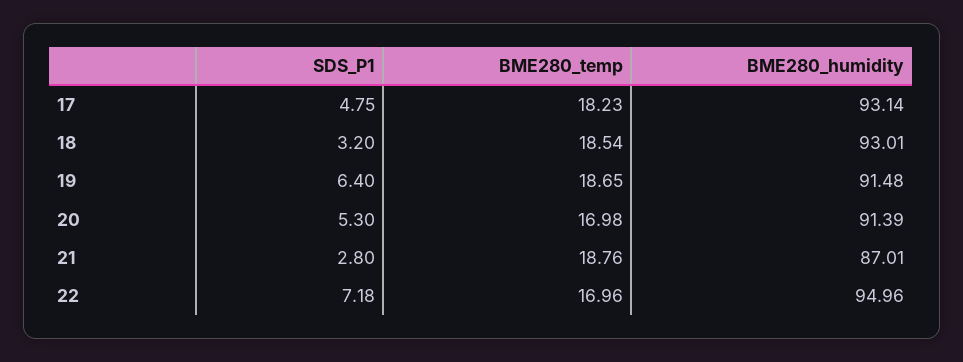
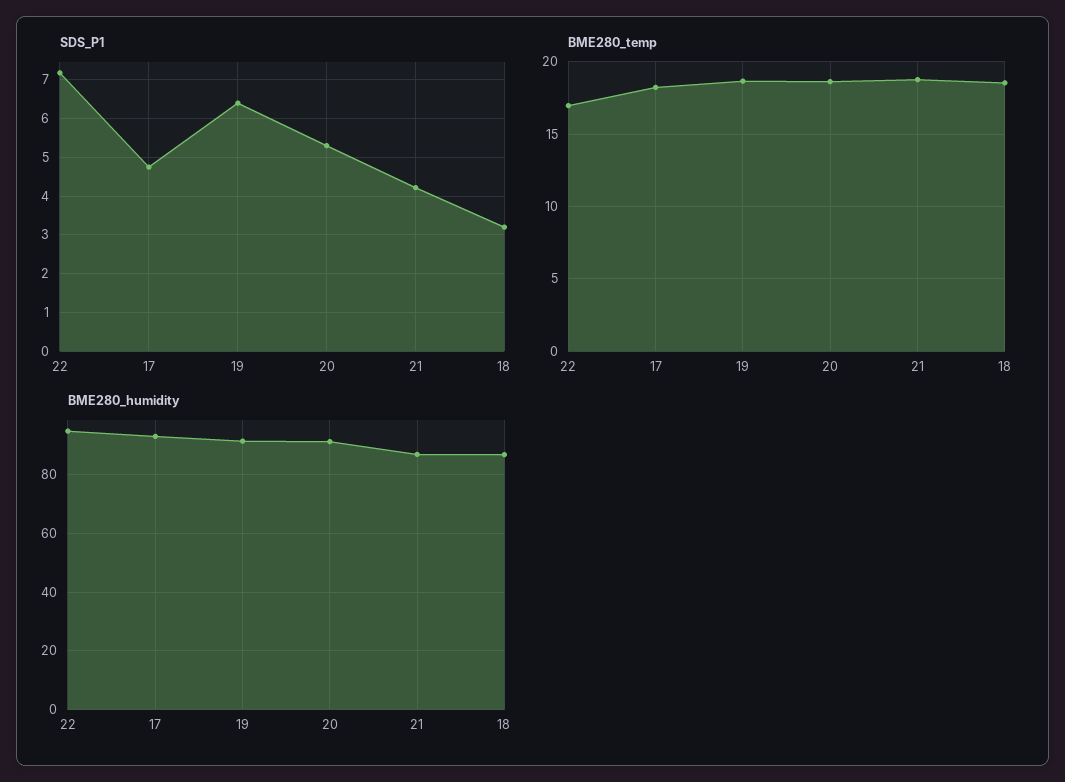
BME280_humidity, 18: 93.01 -> 87.5
BME280_temp, 20: 16.98 -> 18.5
SDS_P1, 21: 2.8 -> 4.2

